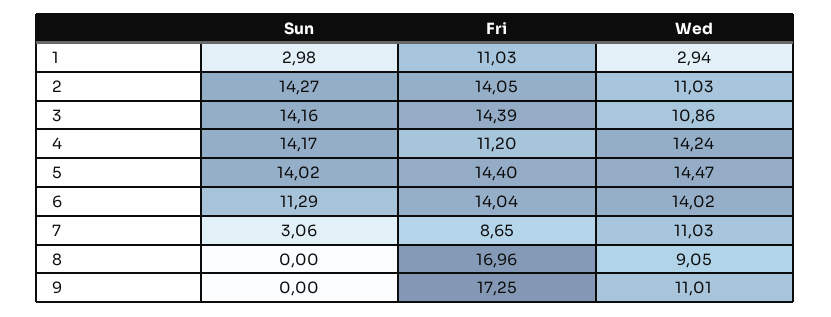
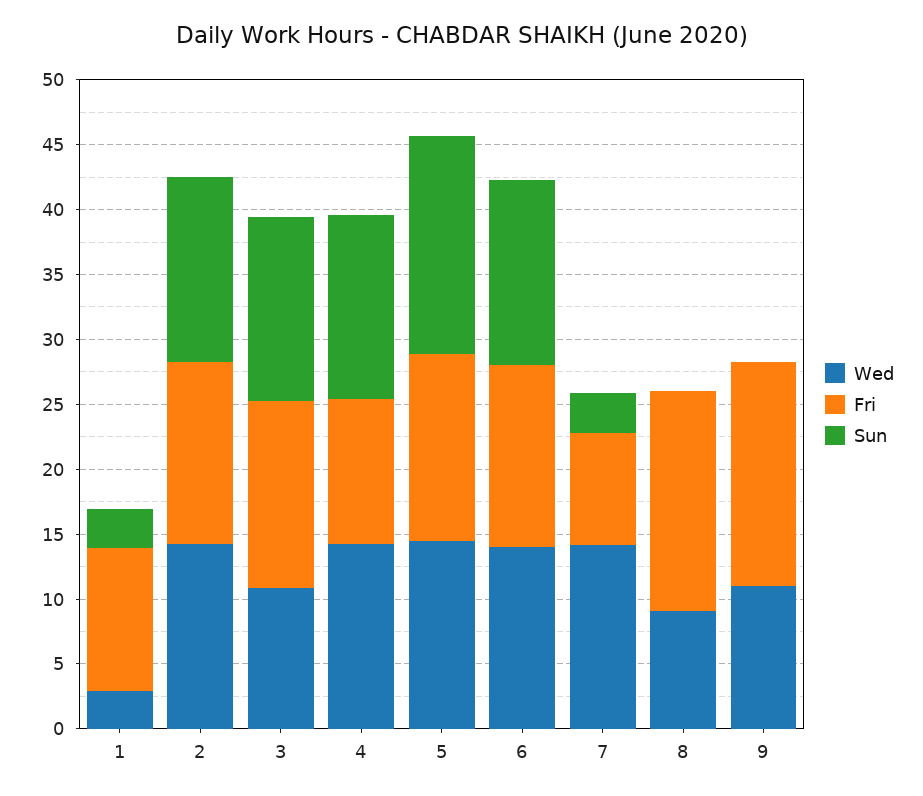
Wed, 2: 11.03 -> 14
Sun, 5: 14.02 -> 17
Sun, 6: 11.29 -> 14
Wed, 7: 11.03 -> 14

